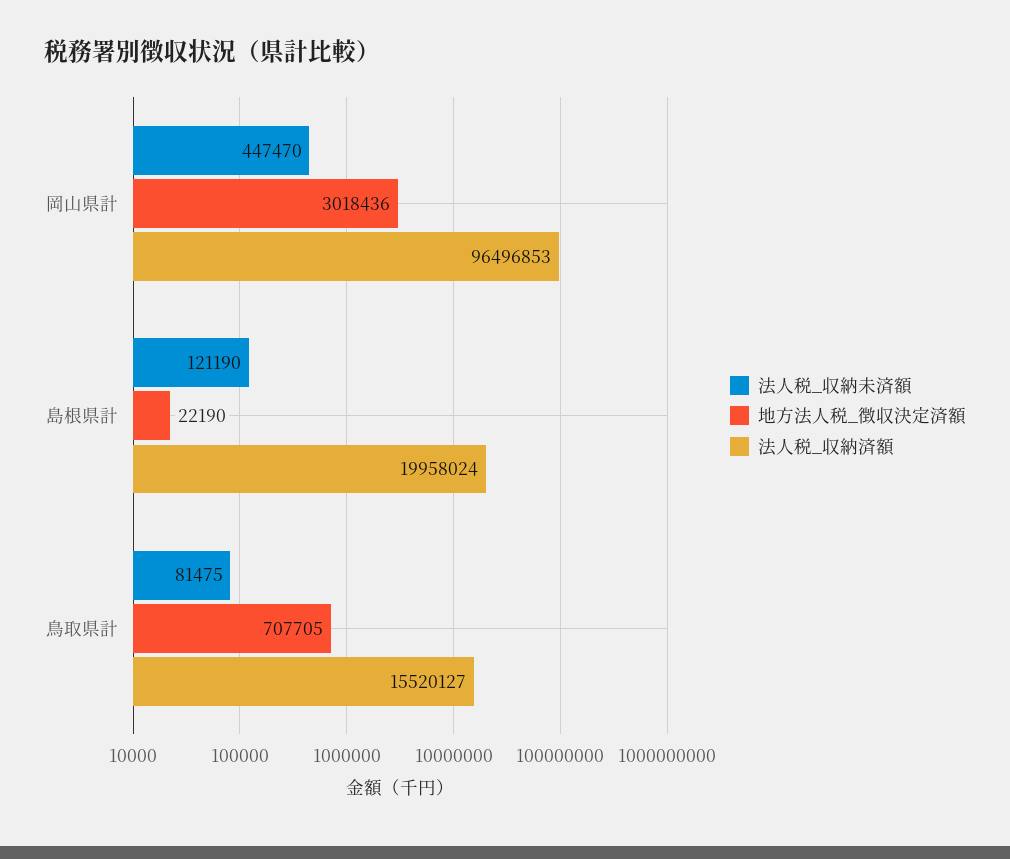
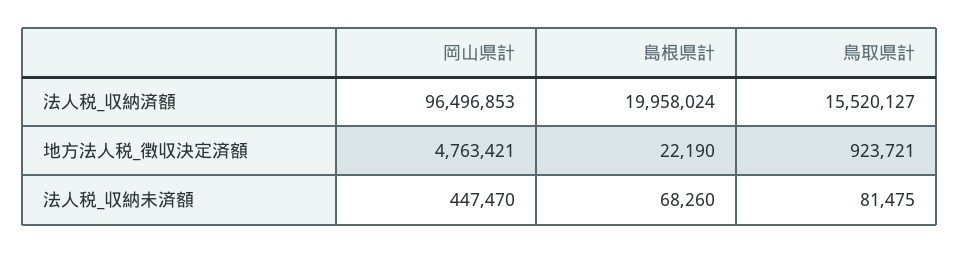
地方法人税_徴収決定済額, 岡山県計: 3018436 -> 4763421
法人税_収納未済額, 島根県計: 121190 -> 68260
地方法人税_徴収決定済額, 鳥取県計: 707705 -> 923721

